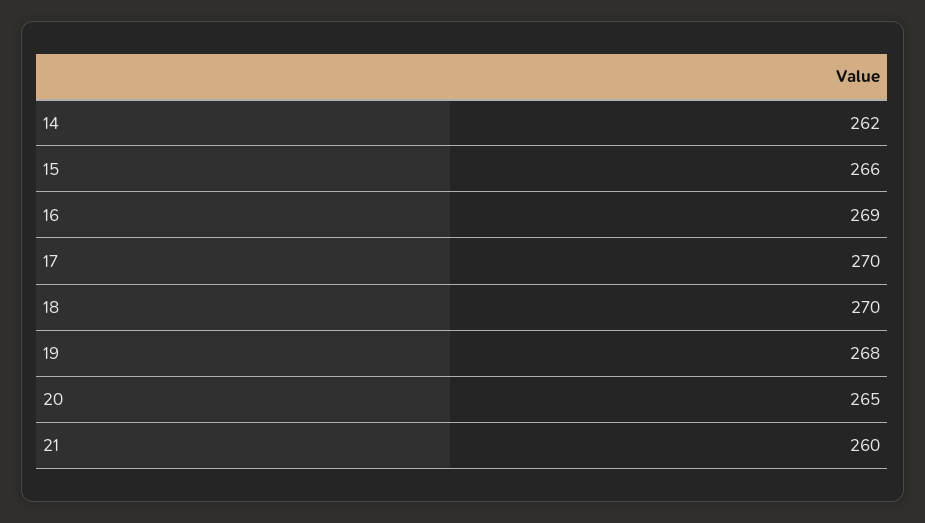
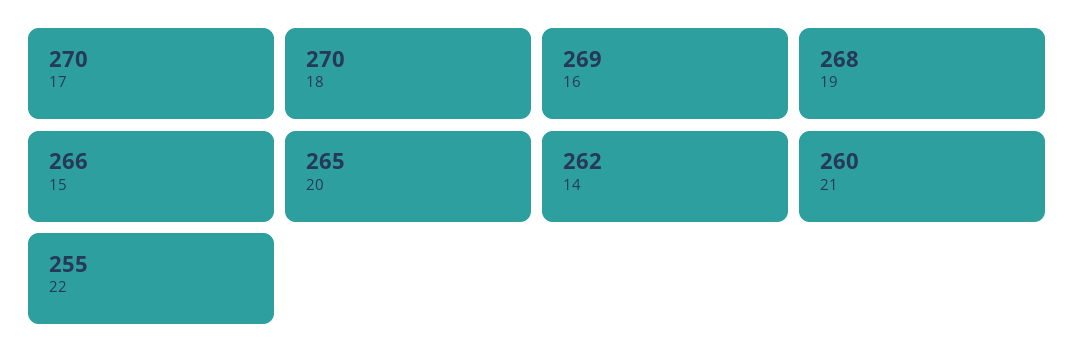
22: none -> 255

